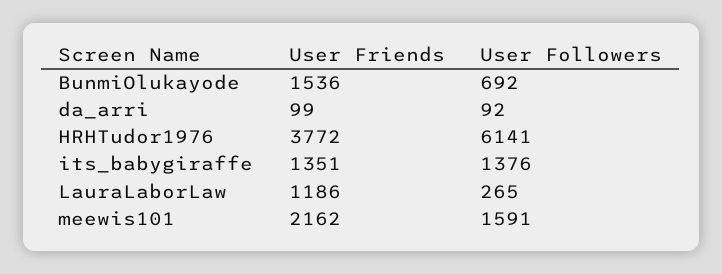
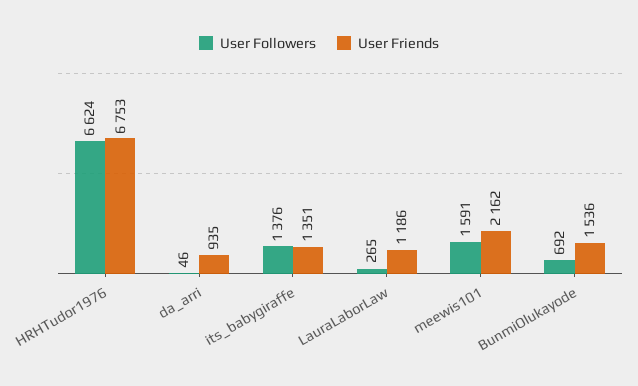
User Friends, da_arri: 99 -> 935
User Followers, da_arri: 92 -> 46
User Friends, HRHTudor1976: 3772 -> 6753
User Followers, HRHTudor1976: 6141 -> 6624

